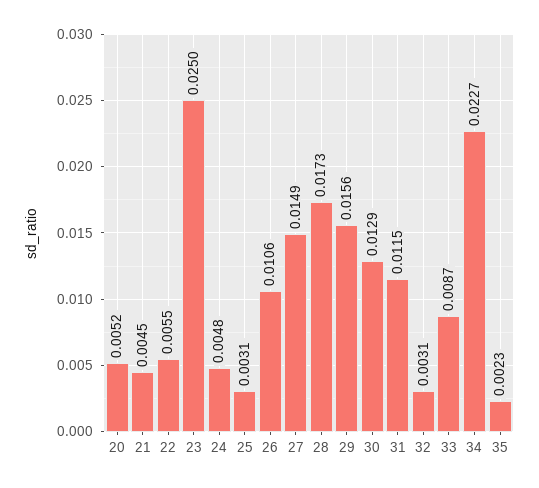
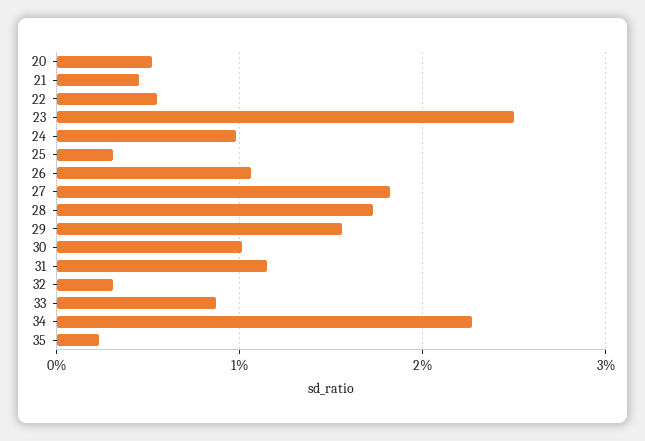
24: 0.0048 -> 0.01
27: 0.0149 -> 0.018
30: 0.0129 -> 0.01

